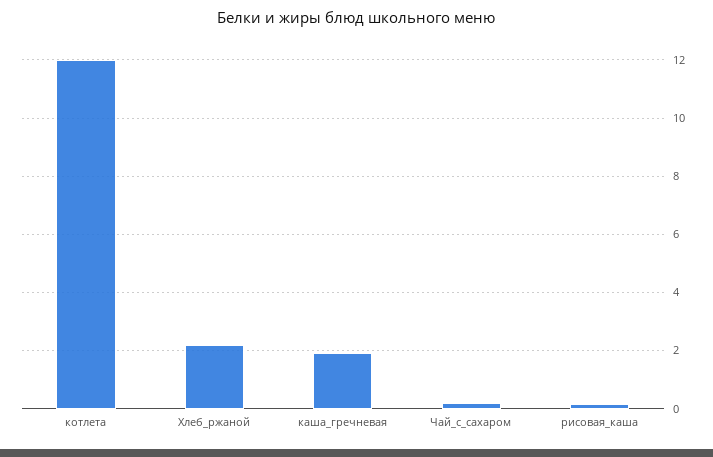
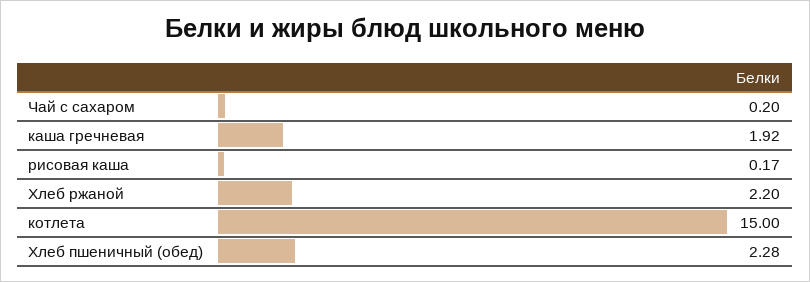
котлета: 12 -> 15
Хлеб пшеничный (обед): none -> 2.28

